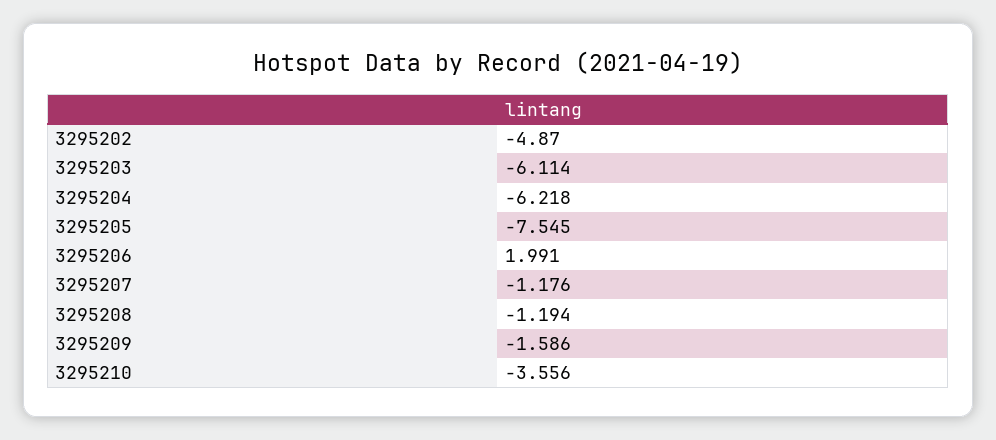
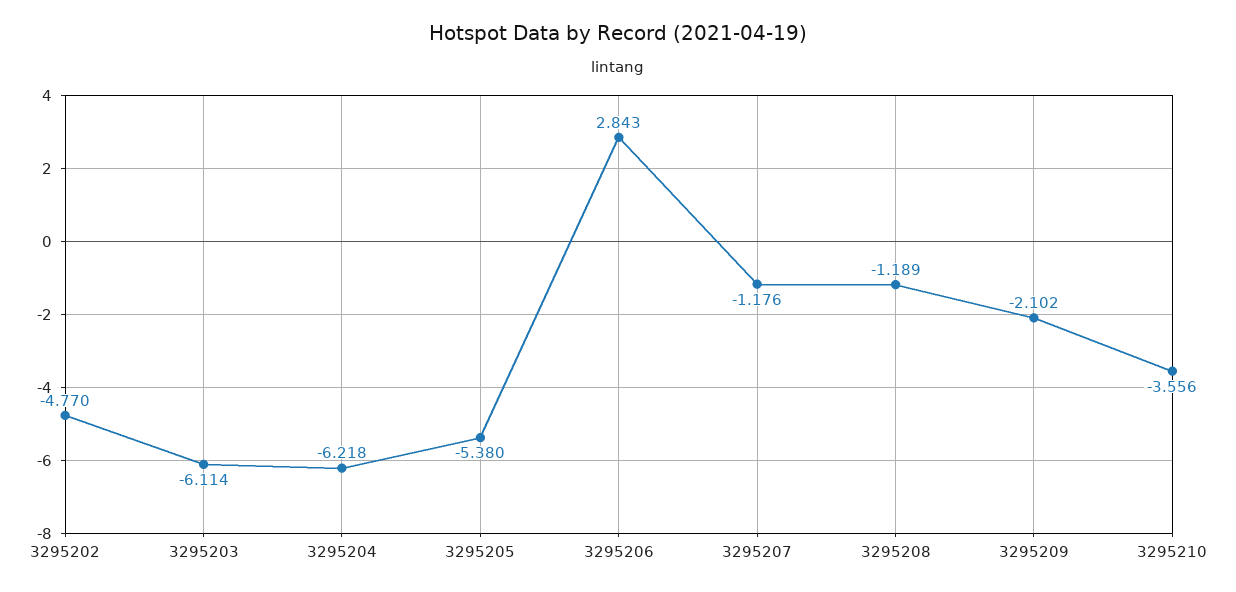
3295202: -4.87 -> -4.77
3295205: -7.545 -> -5.38
3295206: 1.991 -> 2.843
3295208: -1.194 -> -1.189
3295209: -1.586 -> -2.102

